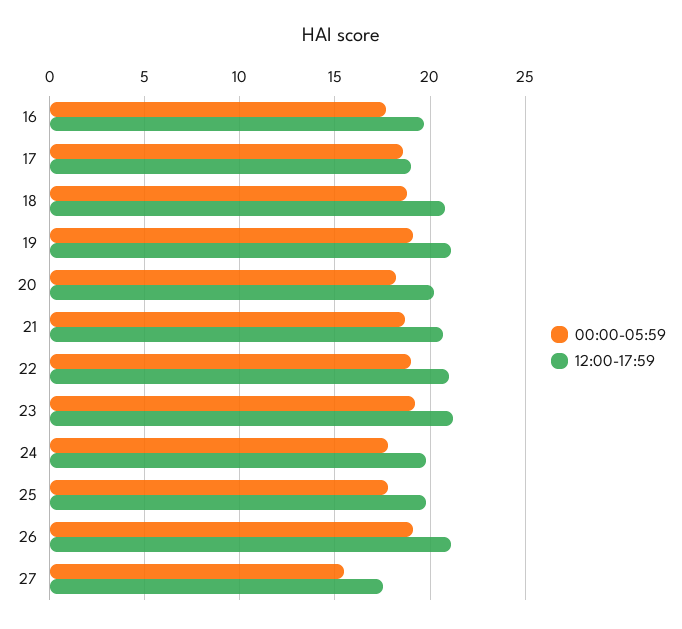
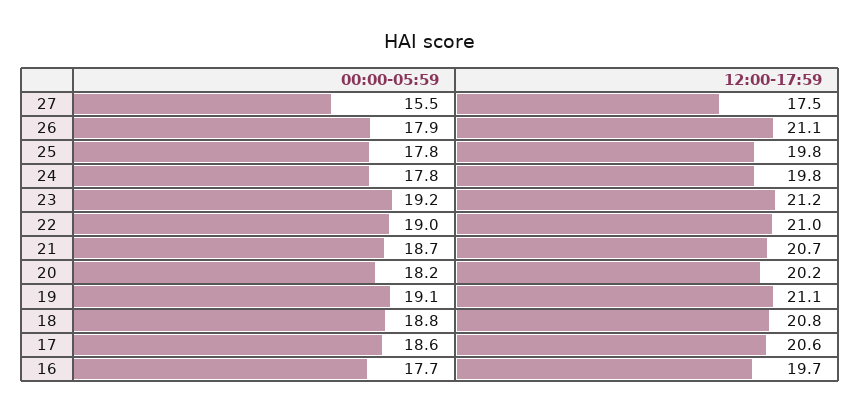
12:00-17:59, 17: 19 -> 20.6
00:00-05:59, 26: 19 -> 17.9

